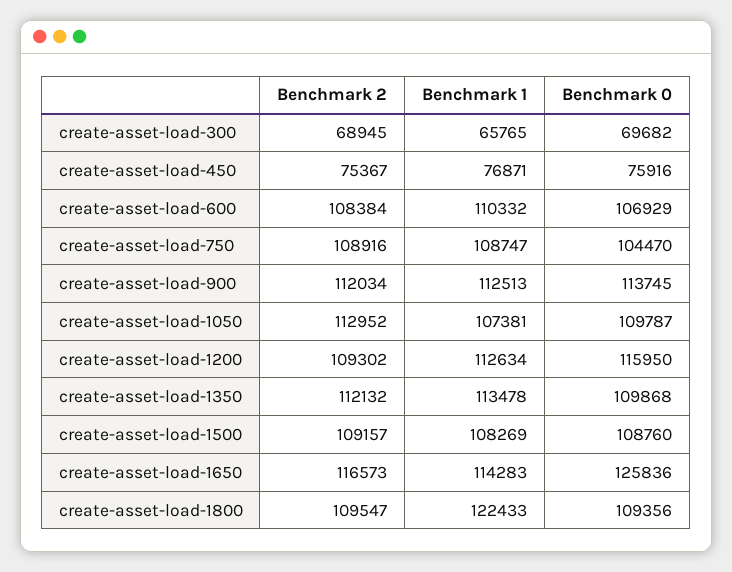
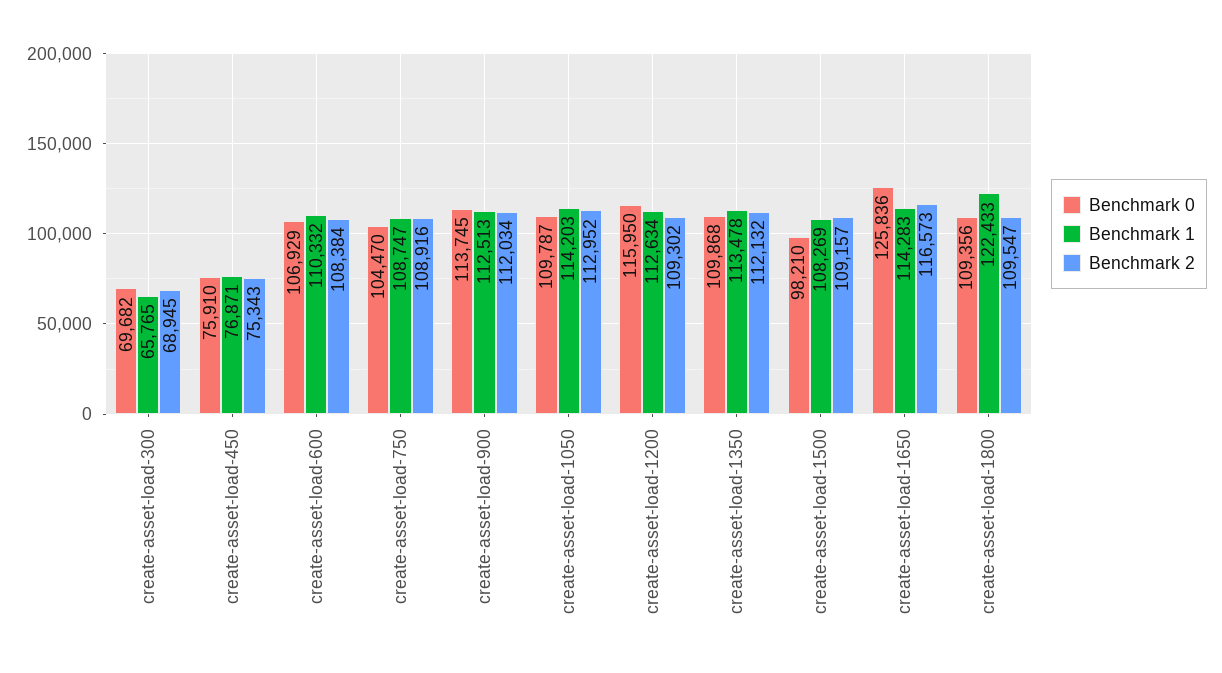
Benchmark 2, create-asset-load-450: 75367 -> 75343
Benchmark 0, create-asset-load-450: 75916 -> 75910
Benchmark 1, create-asset-load-1050: 107381 -> 114203
Benchmark 0, create-asset-load-1500: 108760 -> 98210

